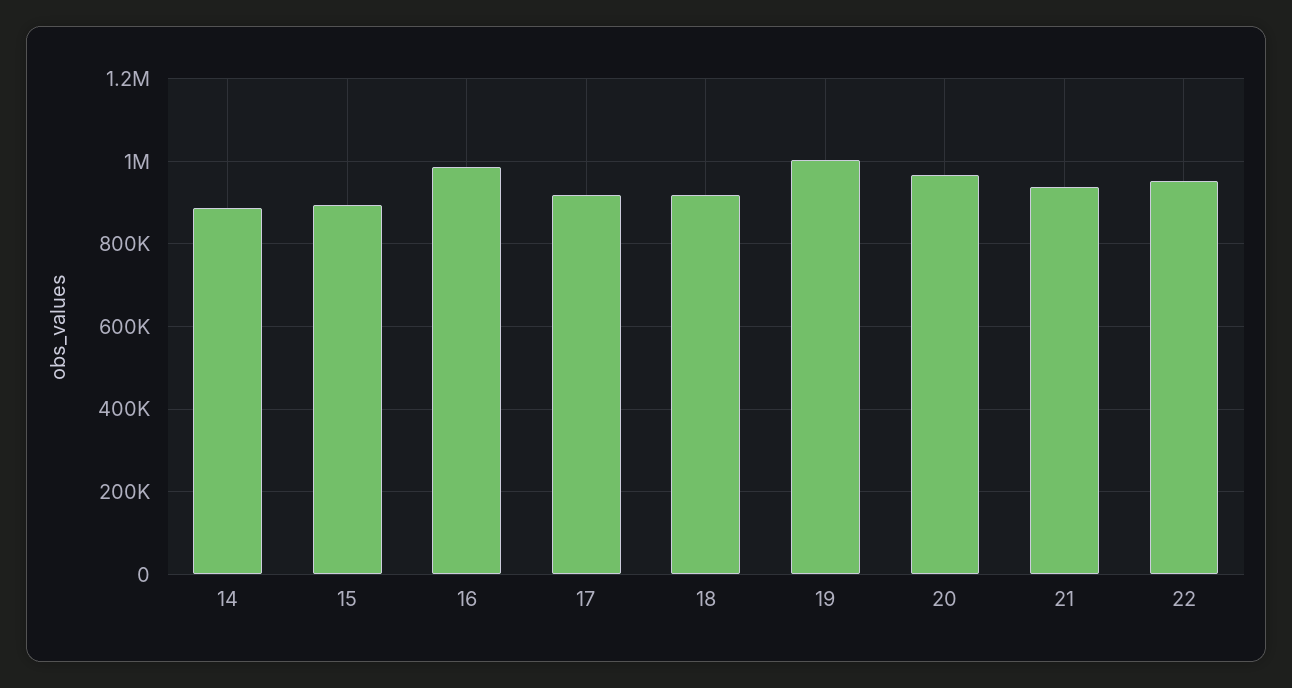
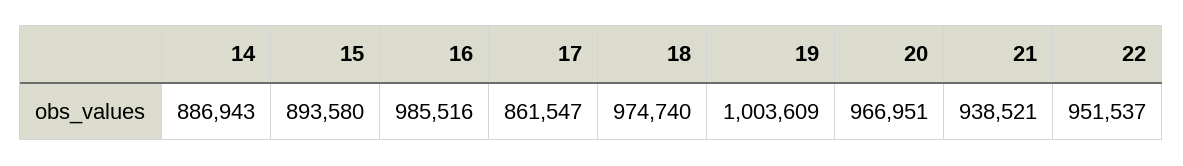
17: 920000 -> 861547
18: 920000 -> 974740

